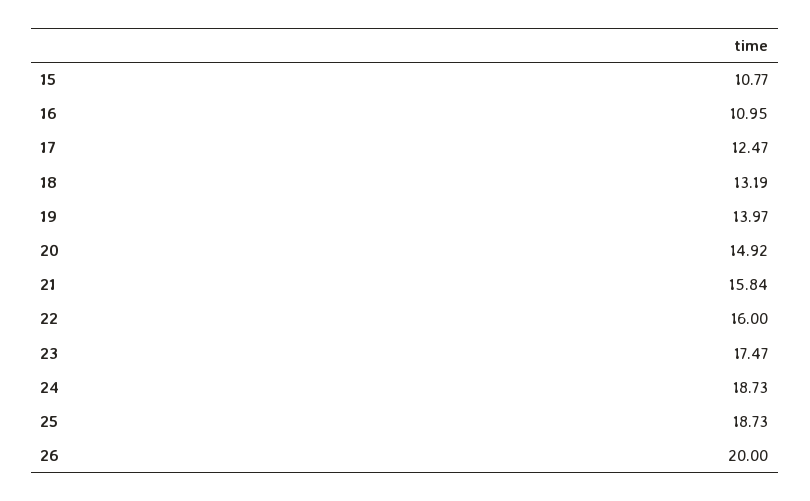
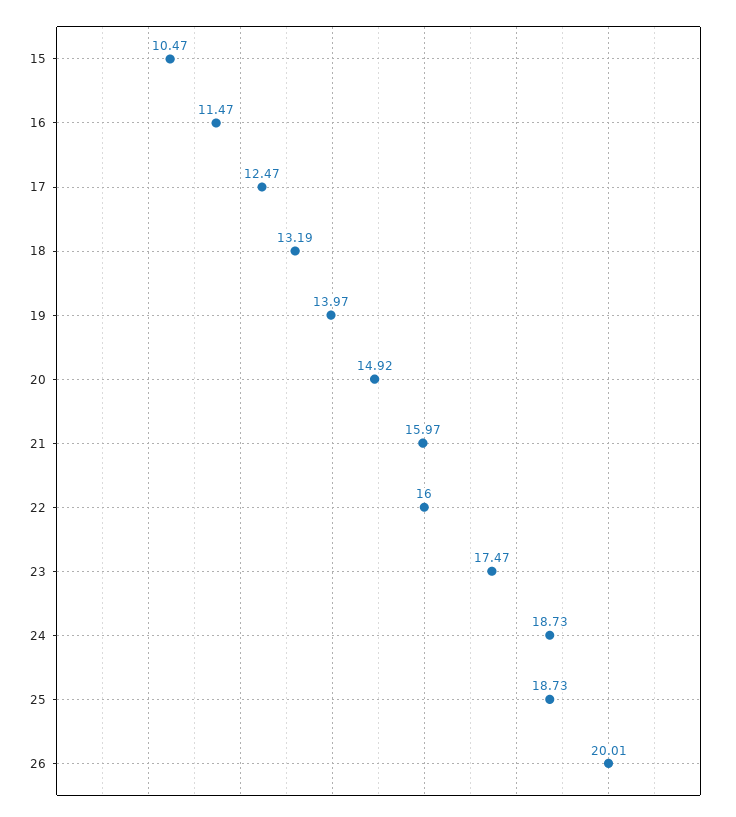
15: 10.77 -> 10.47
16: 10.95 -> 11.47
21: 15.84 -> 15.97
26: 20 -> 20.01

